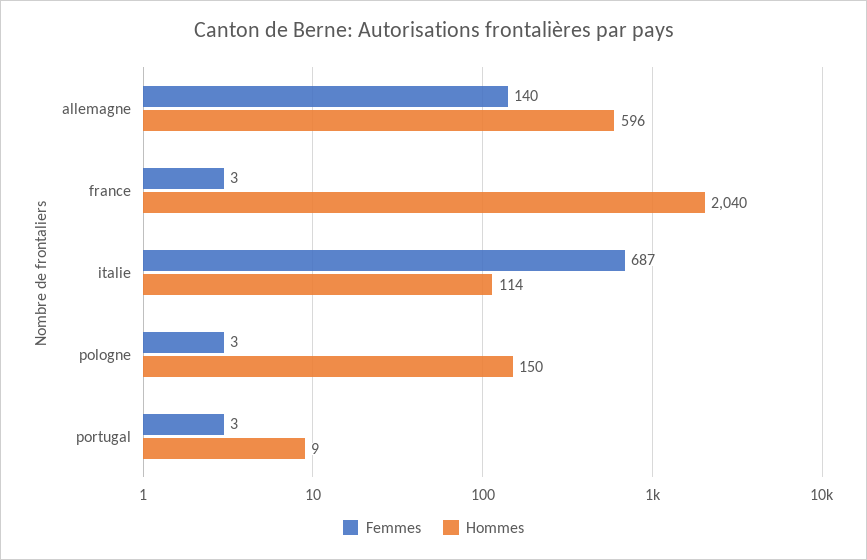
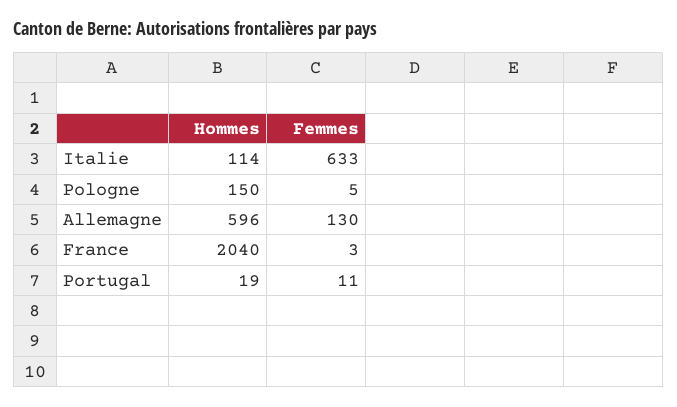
Femmes, allemagne: 140 -> 130
Femmes, italie: 687 -> 633
Femmes, pologne: 3 -> 5
Femmes, portugal: 3 -> 11
Hommes, portugal: 9 -> 19

